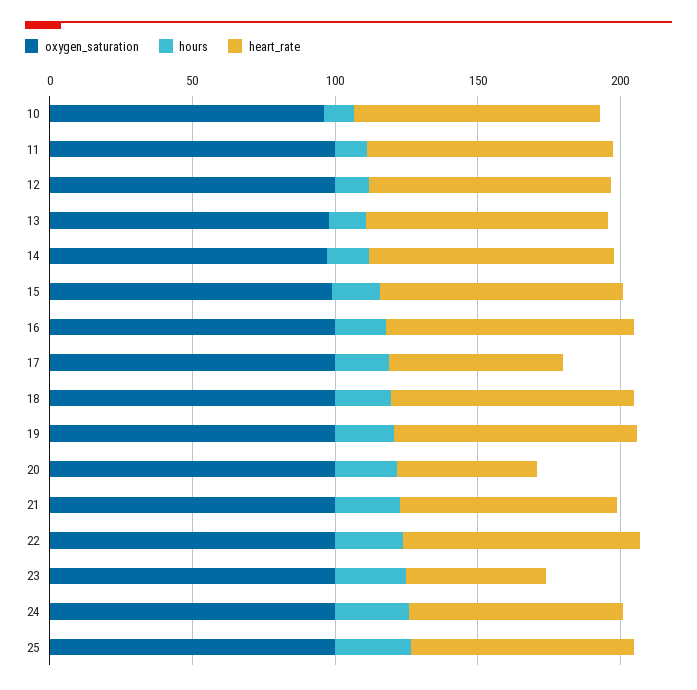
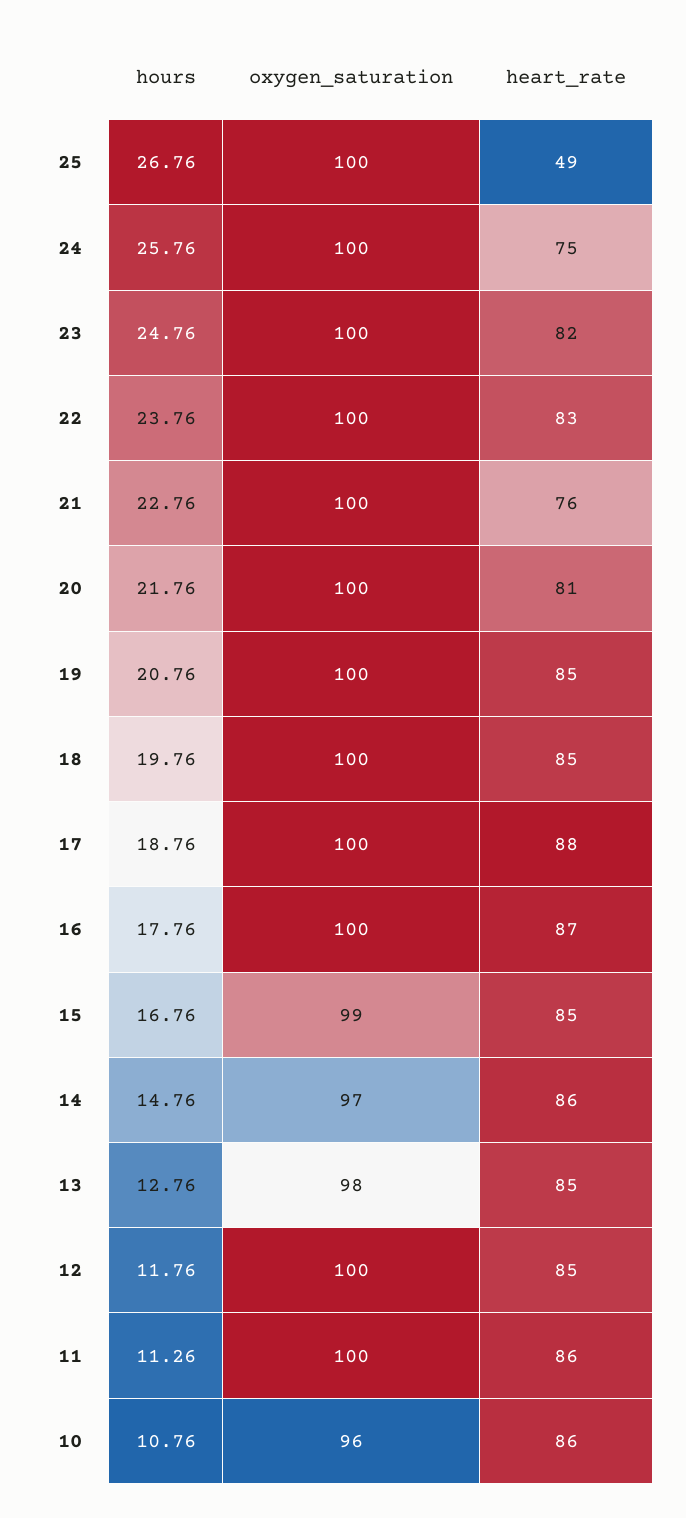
heart_rate, 17: 60 -> 88
heart_rate, 20: 50 -> 81
heart_rate, 23: 50 -> 82
heart_rate, 25: 80 -> 49

